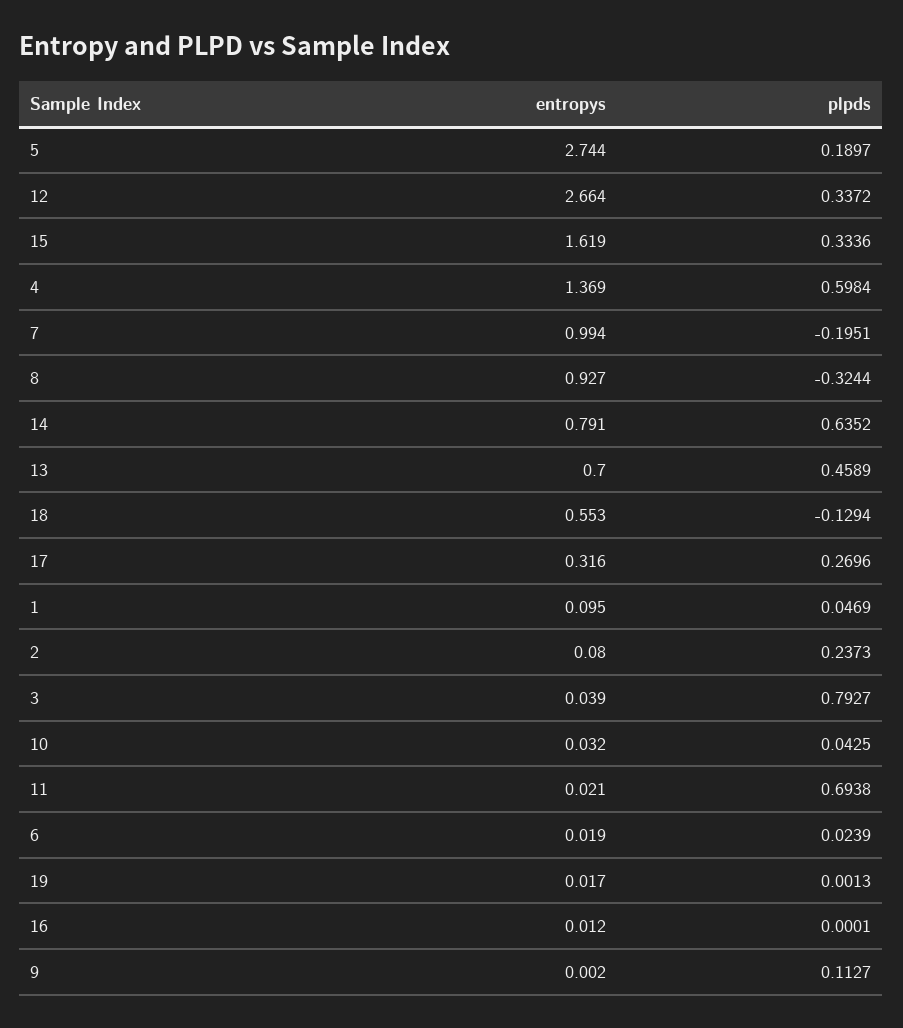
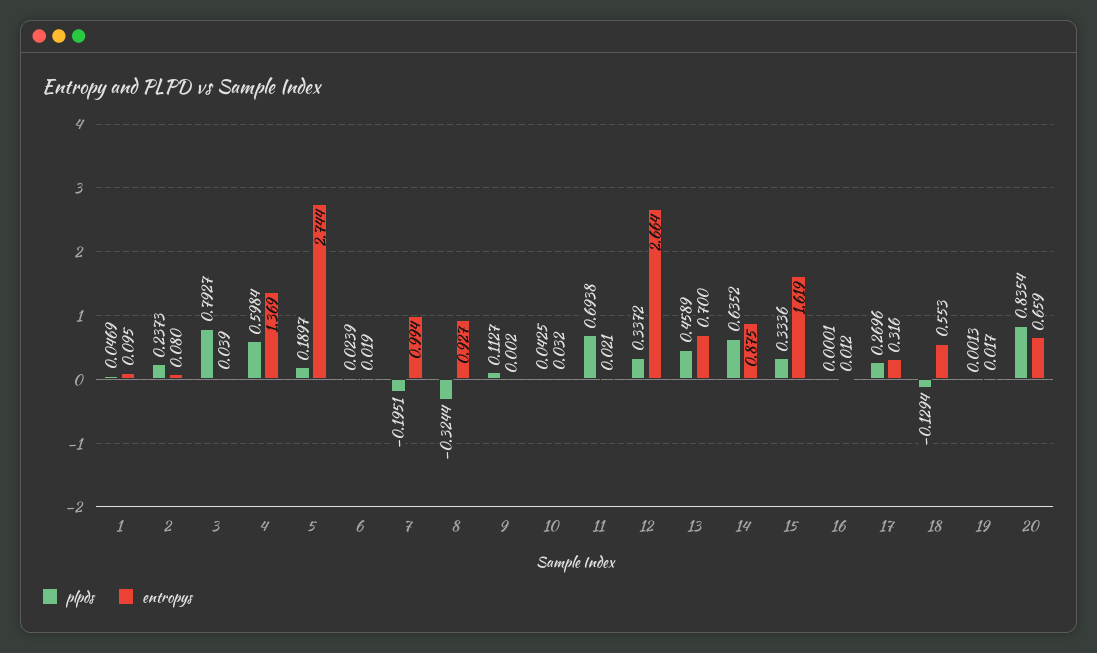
entropys, 14: 0.791 -> 0.875
plpds, 20: none -> 0.8354
entropys, 20: none -> 0.659

